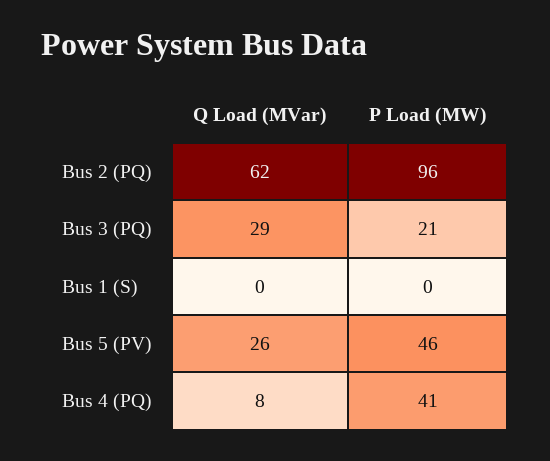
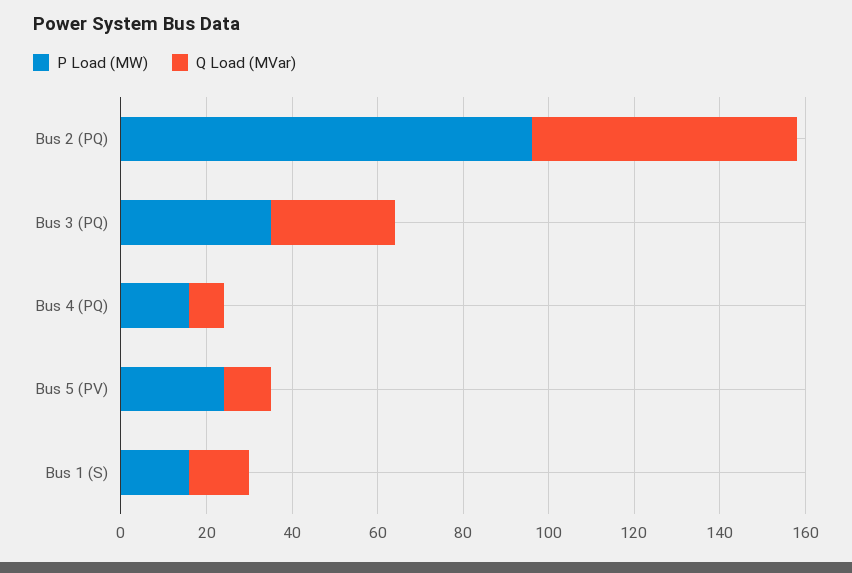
P Load (MW), Bus 3 (PQ): 21 -> 35
Q Load (MVar), Bus 1 (S): 0 -> 15
P Load (MW), Bus 1 (S): 0 -> 15
Q Load (MVar), Bus 5 (PV): 26 -> 10
P Load (MW), Bus 5 (PV): 46 -> 25
P Load (MW), Bus 4 (PQ): 41 -> 15

